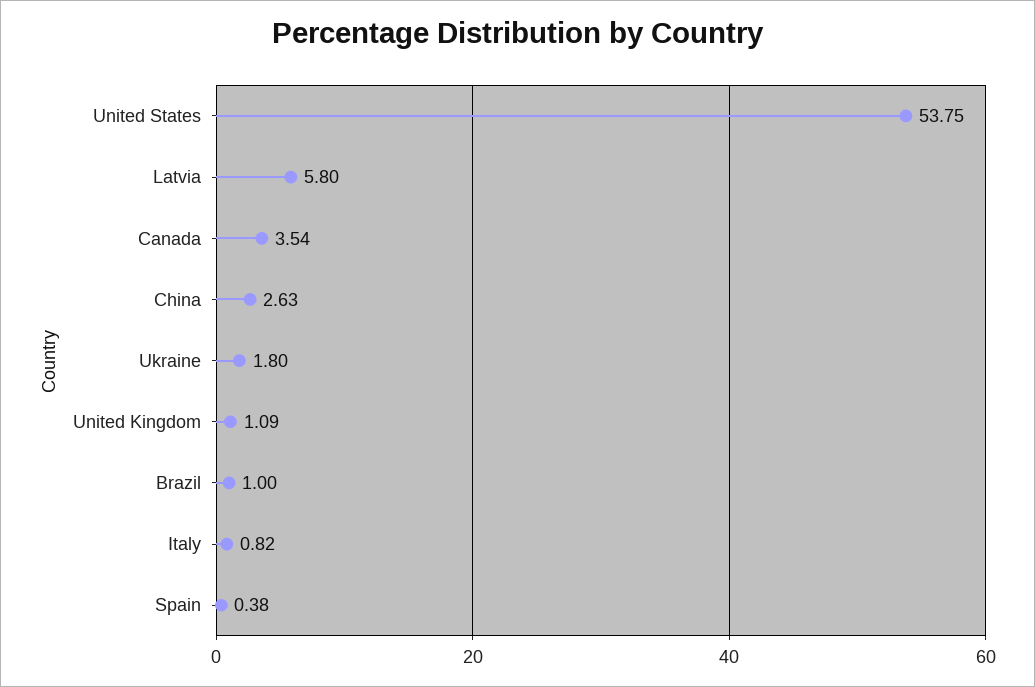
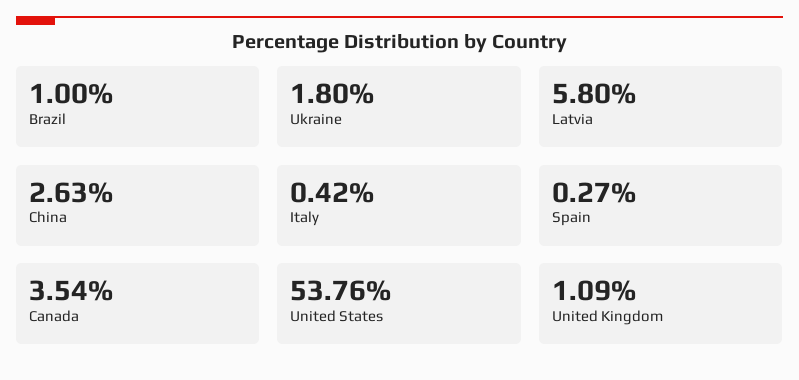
United States: 53.75 -> 53.76
Italy: 0.82 -> 0.42
Spain: 0.38 -> 0.27

